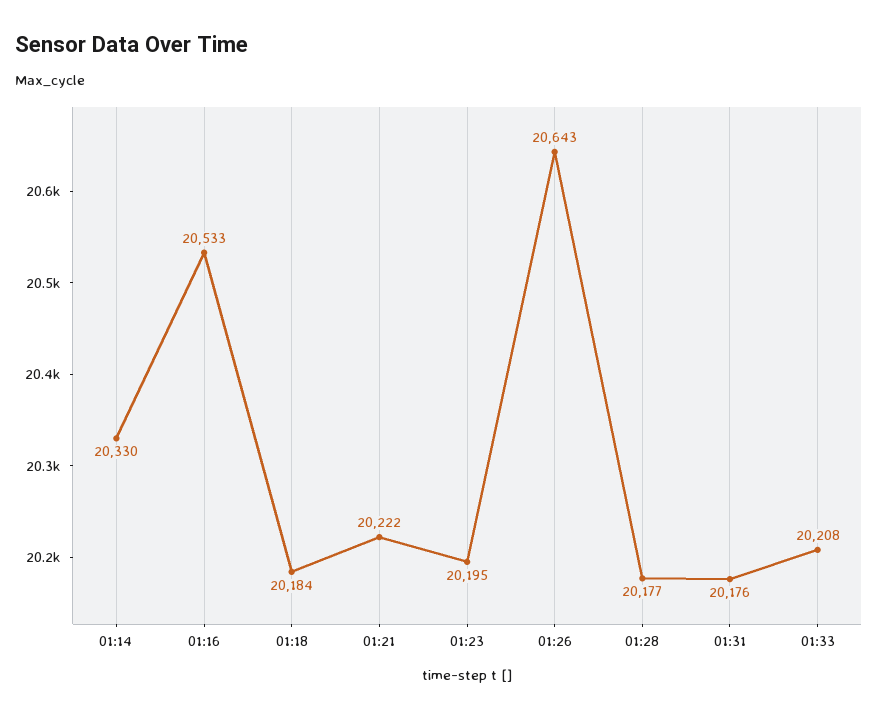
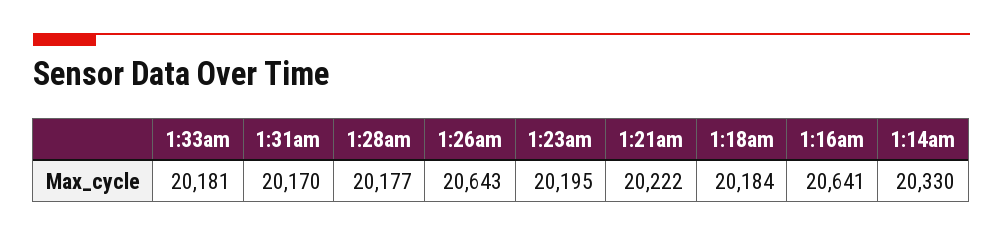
01:16: 20533 -> 20641
01:31: 20176 -> 20170
01:33: 20208 -> 20181

